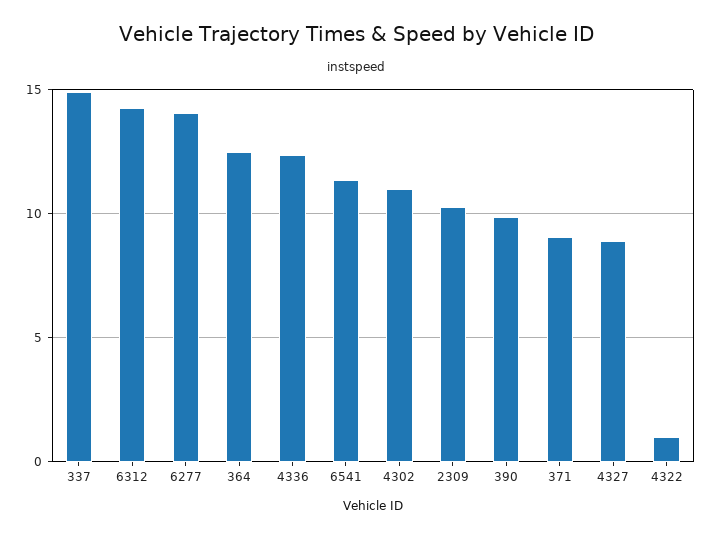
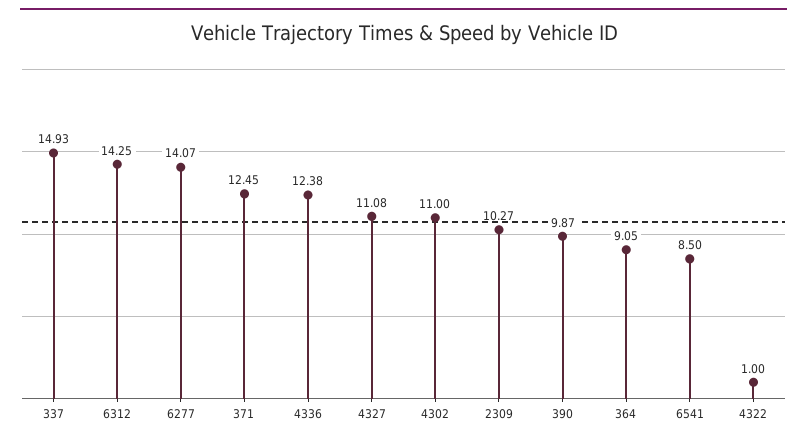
364: 12.5 -> 9.05
6541: 11.5 -> 8.5
371: 9 -> 12.45
4327: 9 -> 11.08

